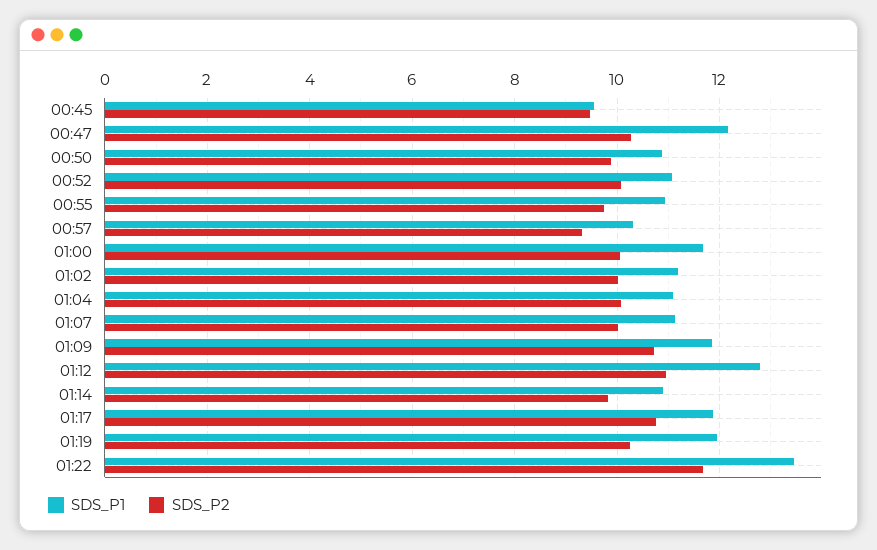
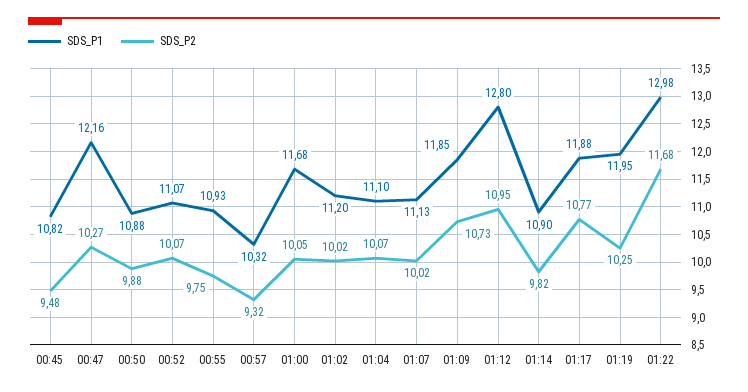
SDS_P1, 00:45: 9.6 -> 10.82
SDS_P1, 01:22: 13.4 -> 12.98

